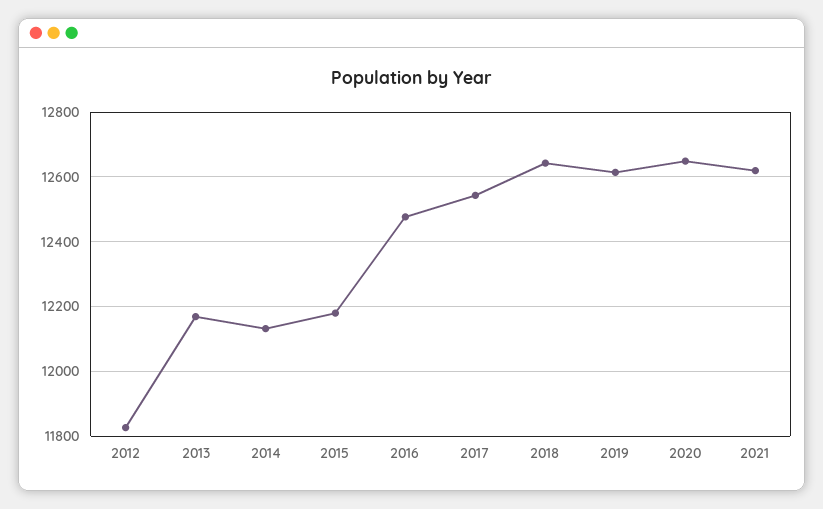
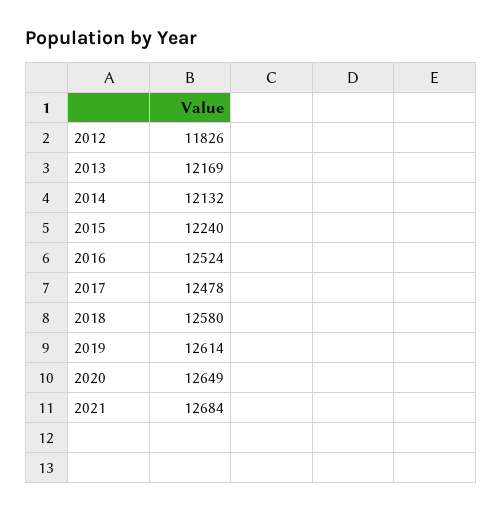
2015: 12180 -> 12240
2016: 12480 -> 12524
2017: 12540 -> 12478
2018: 12640 -> 12580
2021: 12620 -> 12684

